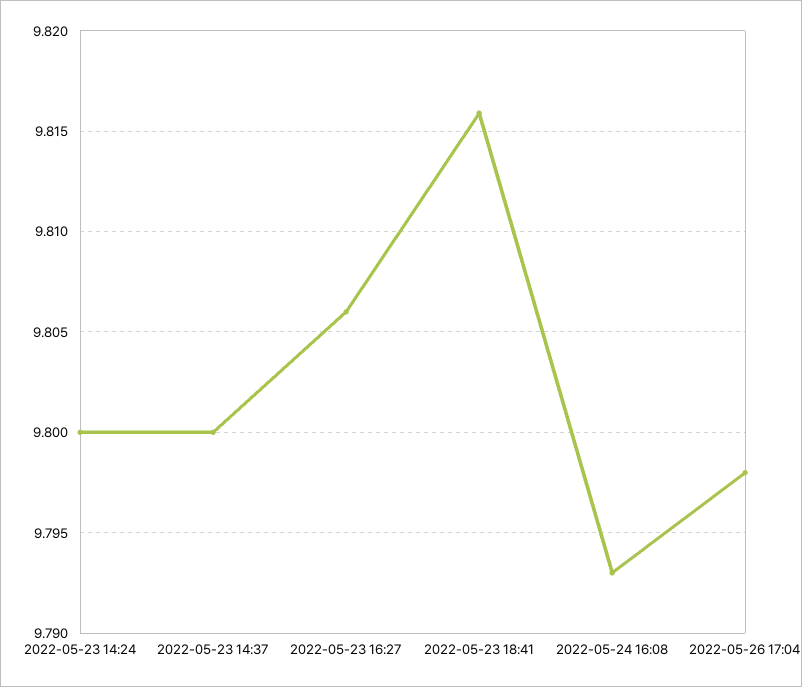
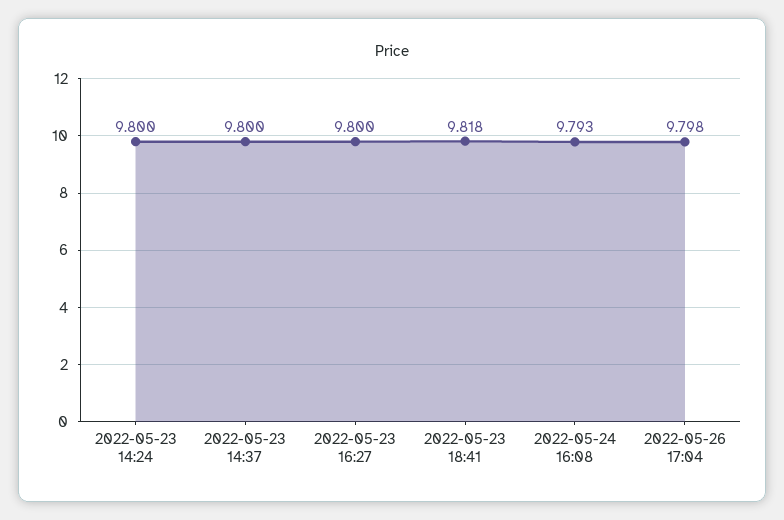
2022-05-23 16:27: 9.806 -> 9.8
2022-05-23 18:41: 9.816 -> 9.818

